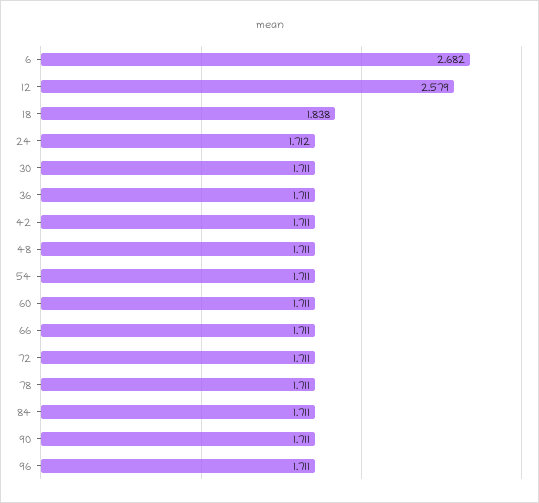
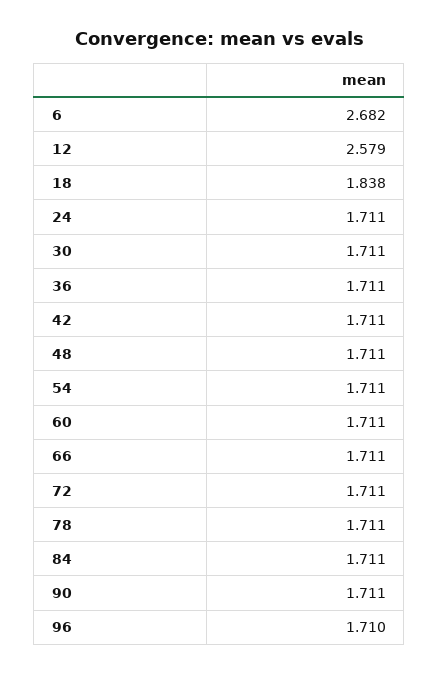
24: 1.712 -> 1.711
96: 1.711 -> 1.71

